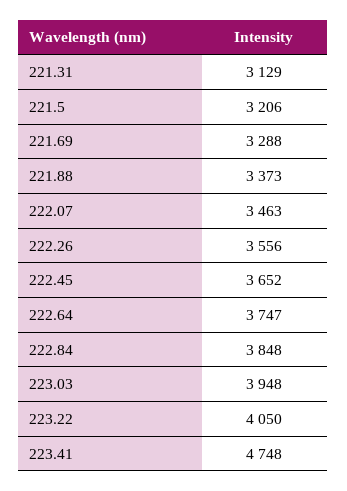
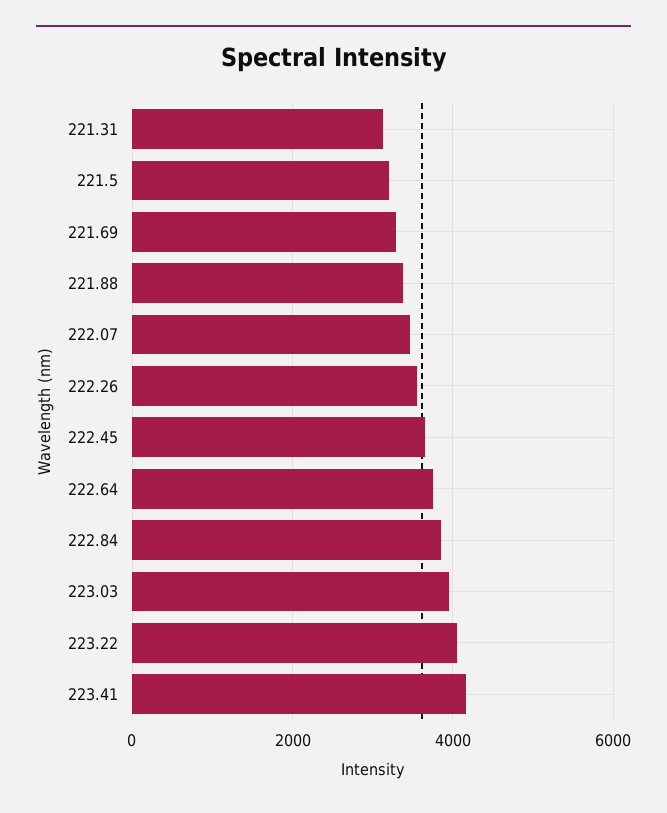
223.41: 4748 -> 4200

